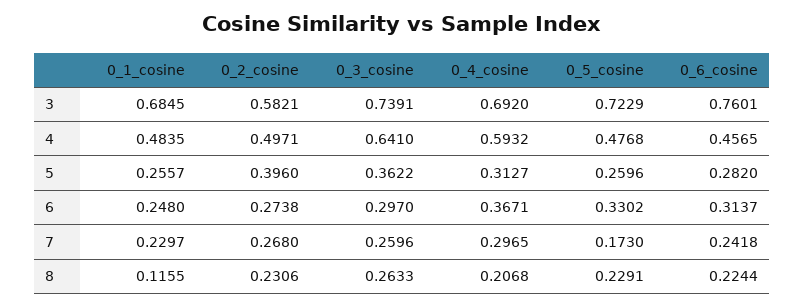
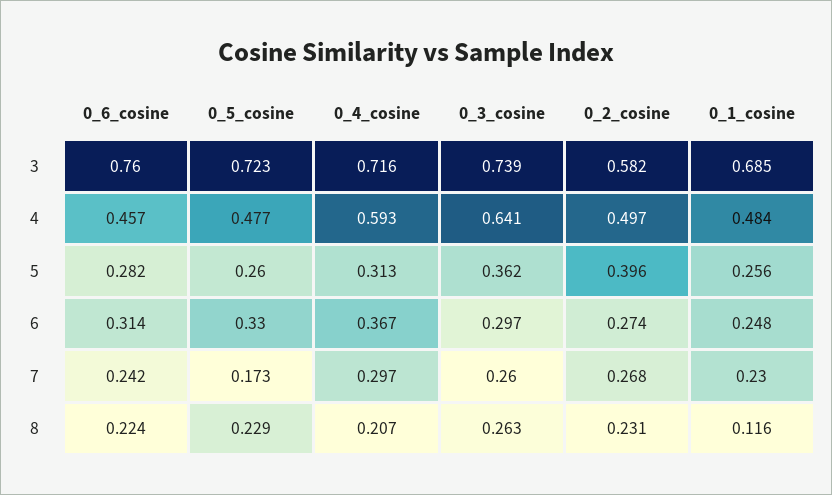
0_4_cosine, 3: 0.692 -> 0.716

